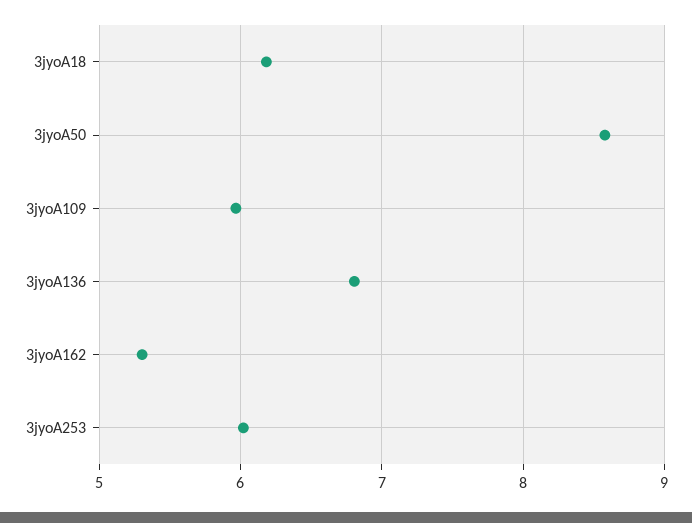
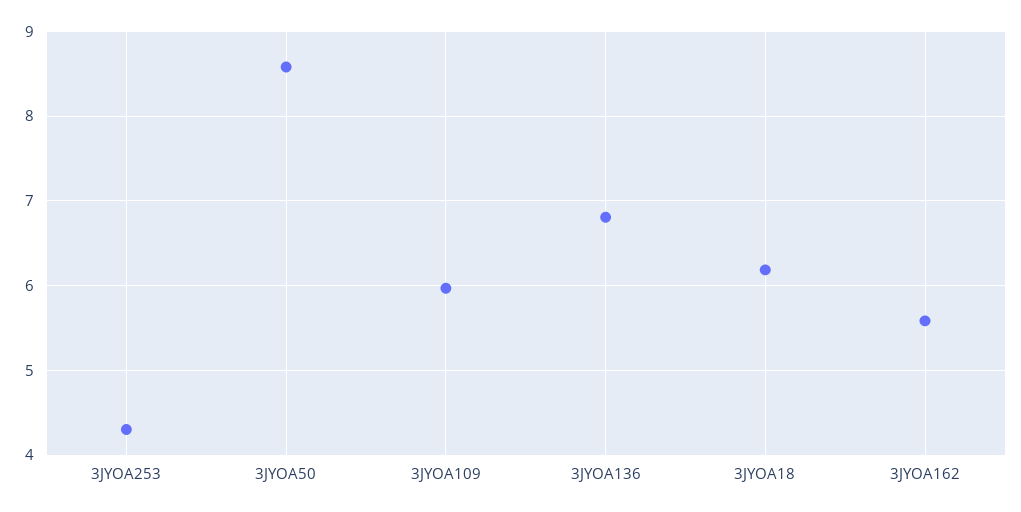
3jyoA162: 5.3 -> 5.6
3jyoA253: 6 -> 4.3

